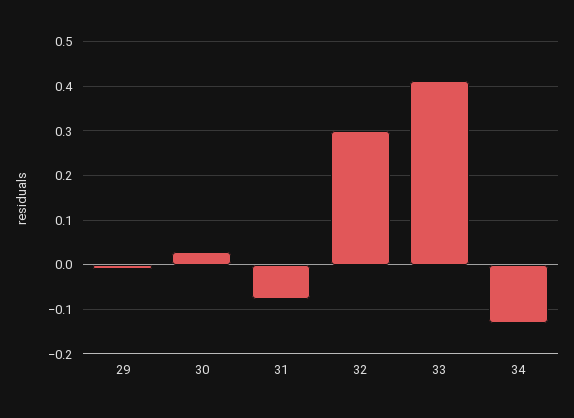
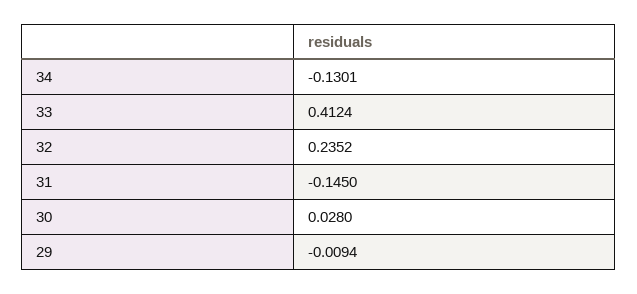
31: -0.08 -> -0.145
32: 0.3 -> 0.2352

